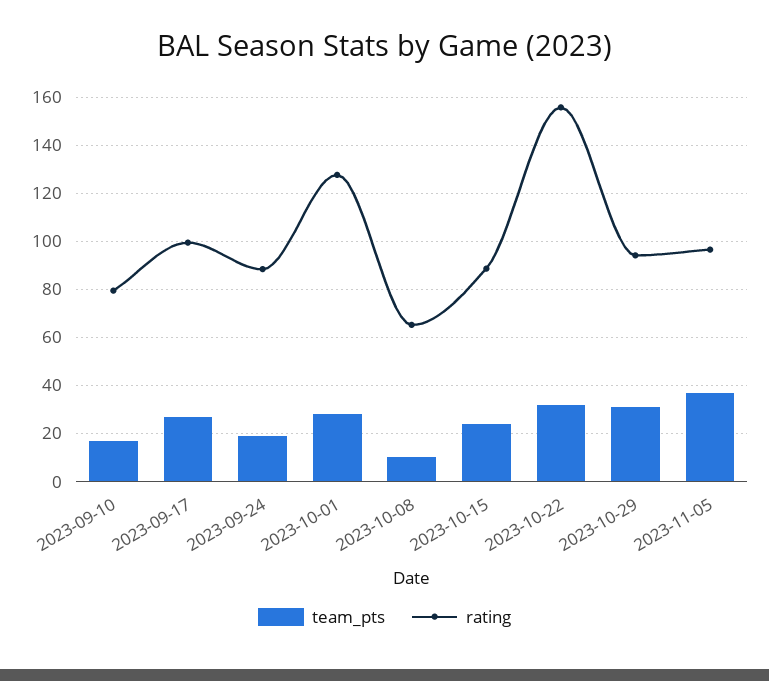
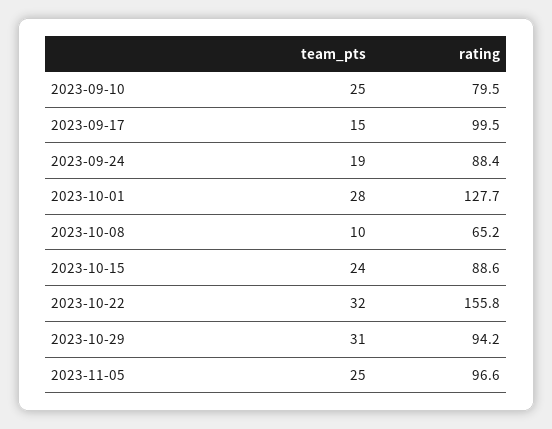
team_pts, 2023-09-10: 17.5 -> 25
team_pts, 2023-09-17: 27.5 -> 15
team_pts, 2023-11-05: 37.5 -> 25

